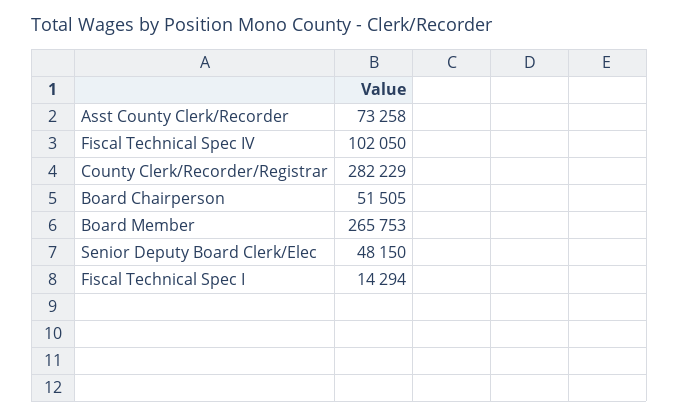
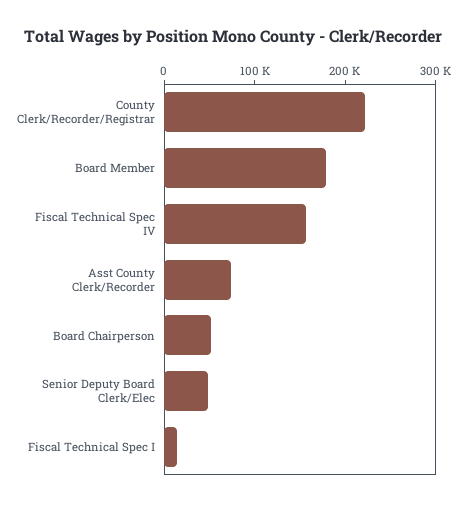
Fiscal Technical Spec IV: 102050 -> 160000
County Clerk/Recorder/Registrar: 282229 -> 220000
Board Member: 265753 -> 180000

